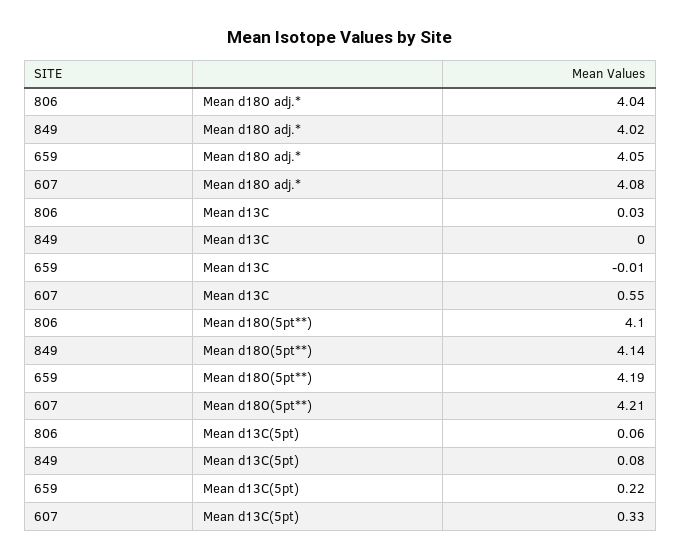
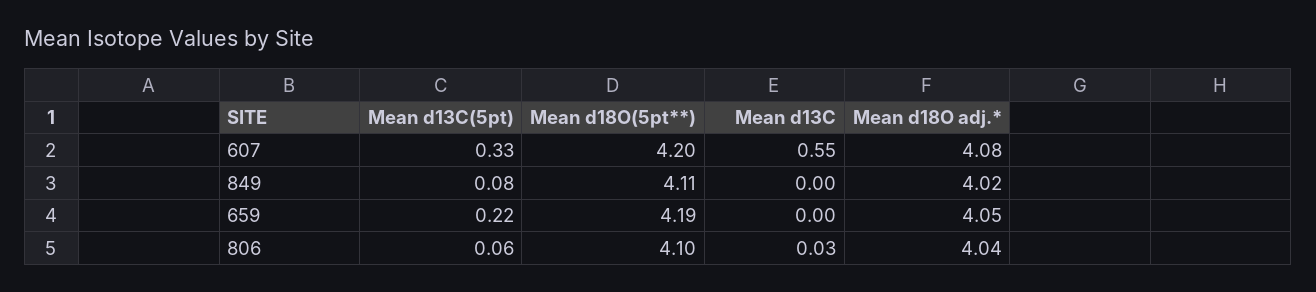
659, Mean d13C: -0.01 -> 0
849, Mean d18O(5pt**): 4.14 -> 4.11
607, Mean d18O(5pt**): 4.21 -> 4.2

